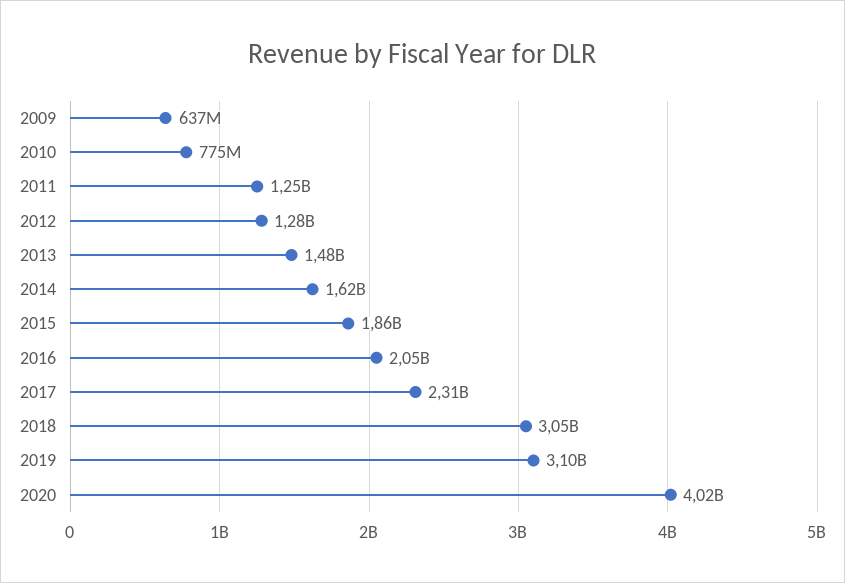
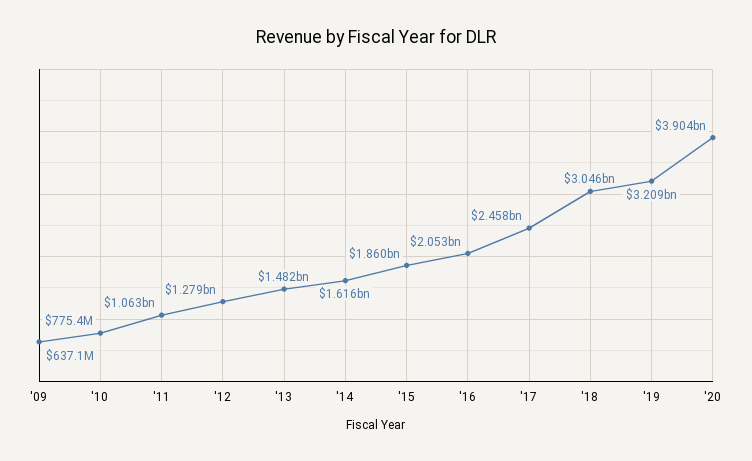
2011: 1250000000 -> 1063000000
2017: 2310000000 -> 2458000000
2019: 3100000000 -> 3209000000
2020: 4020000000 -> 3904000000

